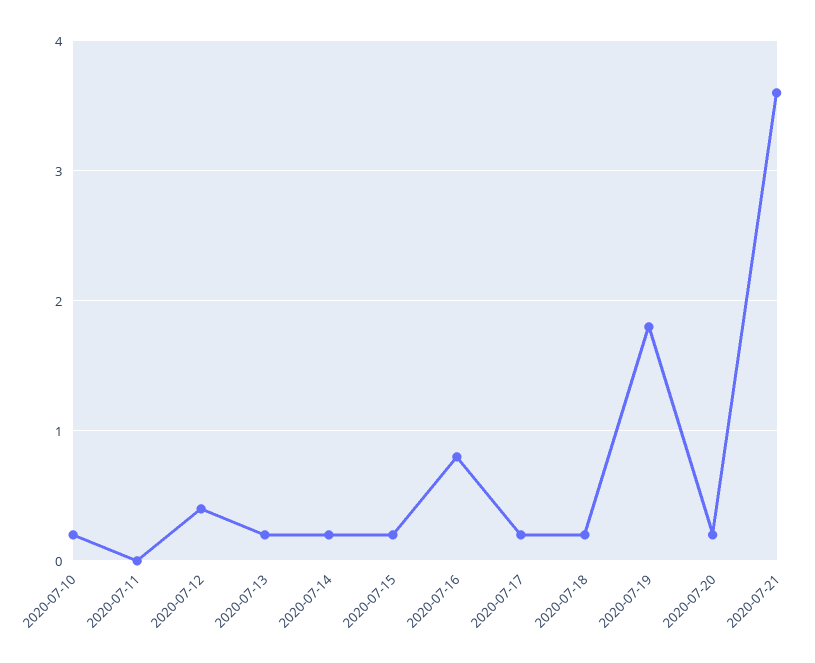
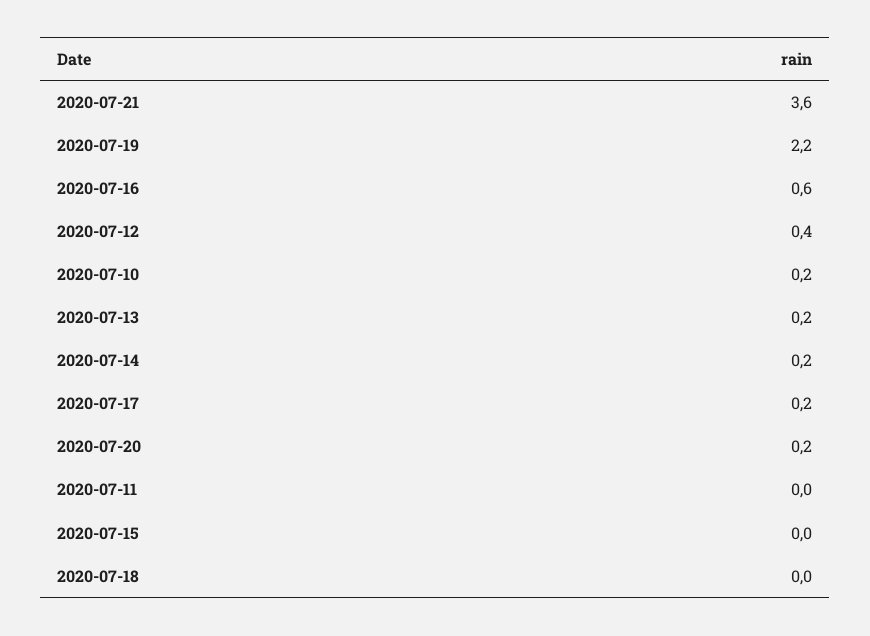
2020-07-15: 0.2 -> 0
2020-07-16: 0.8 -> 0.6
2020-07-18: 0.2 -> 0
2020-07-19: 1.8 -> 2.2

